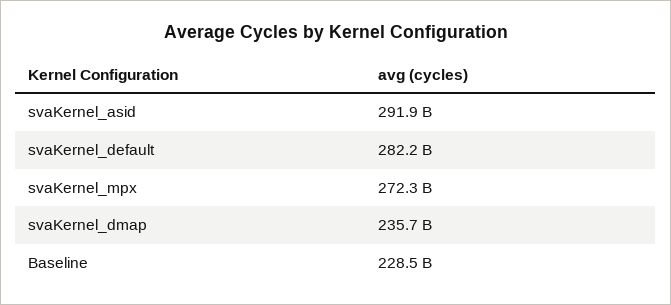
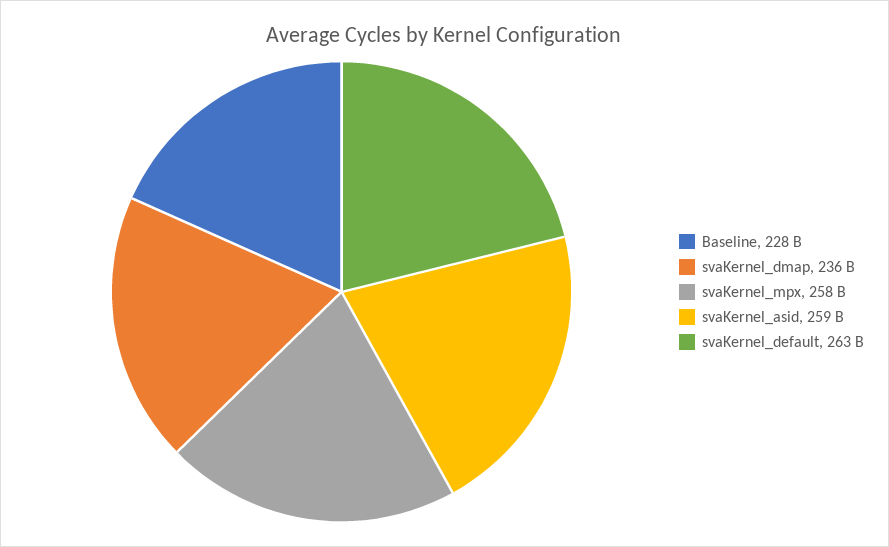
svaKernel_asid: 291900000000 -> 259000000000
svaKernel_default: 282200000000 -> 263000000000
svaKernel_mpx: 272300000000 -> 258000000000

